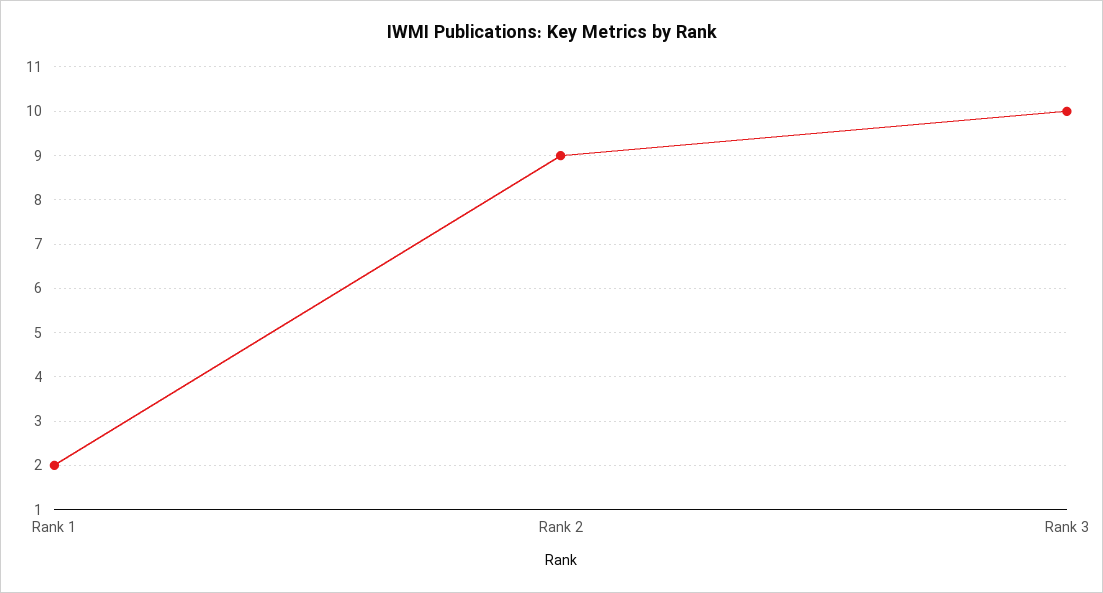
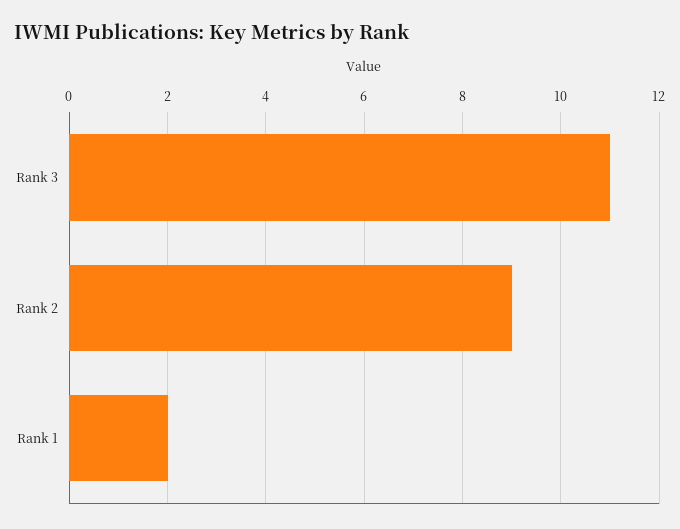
Rank 3: 10 -> 11

